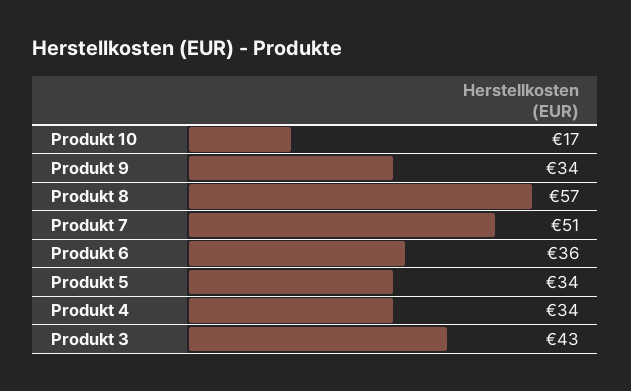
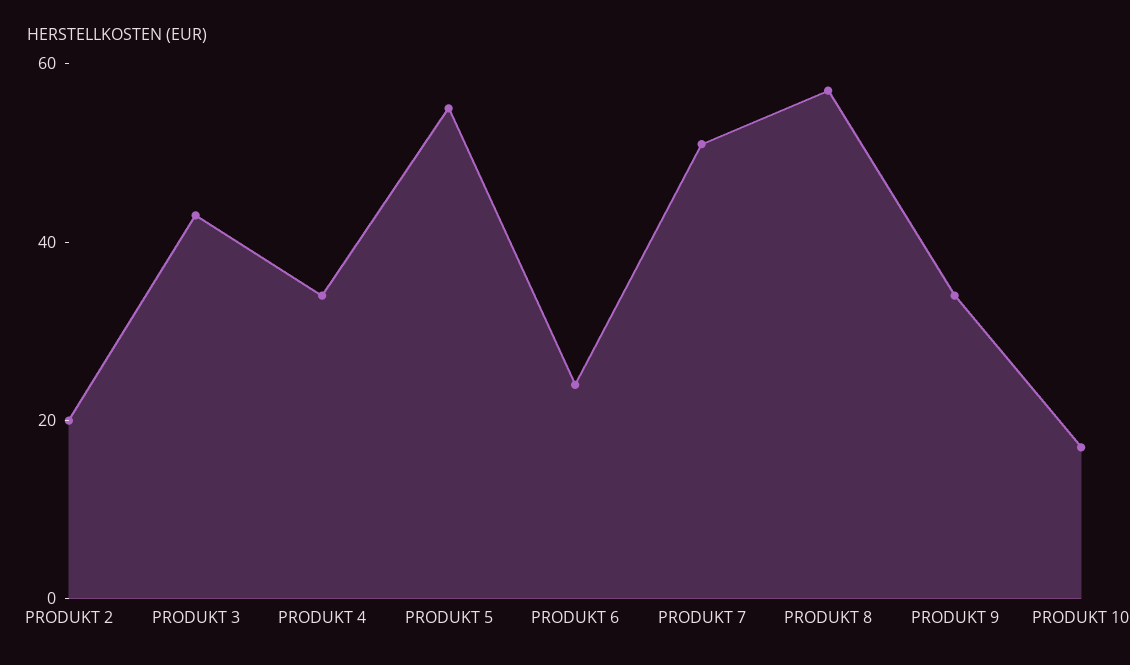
Produkt 6: 36 -> 25
Produkt 5: 34 -> 55
PRODUKT 2: none -> 20

